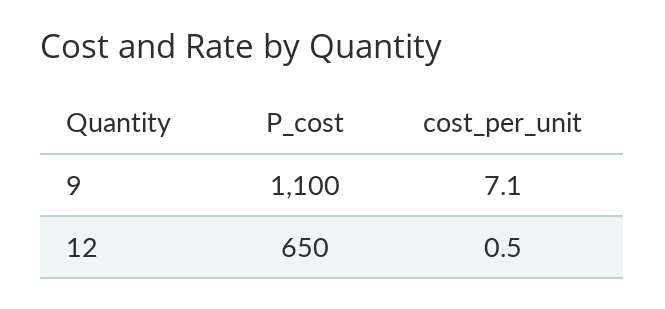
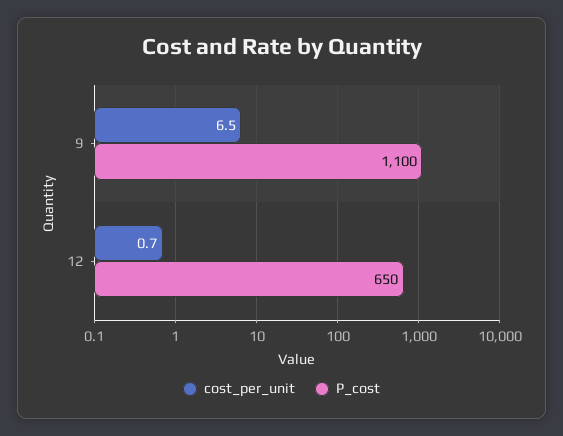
cost_per_unit, 9: 7.1 -> 6.5
cost_per_unit, 12: 0.5 -> 0.7

